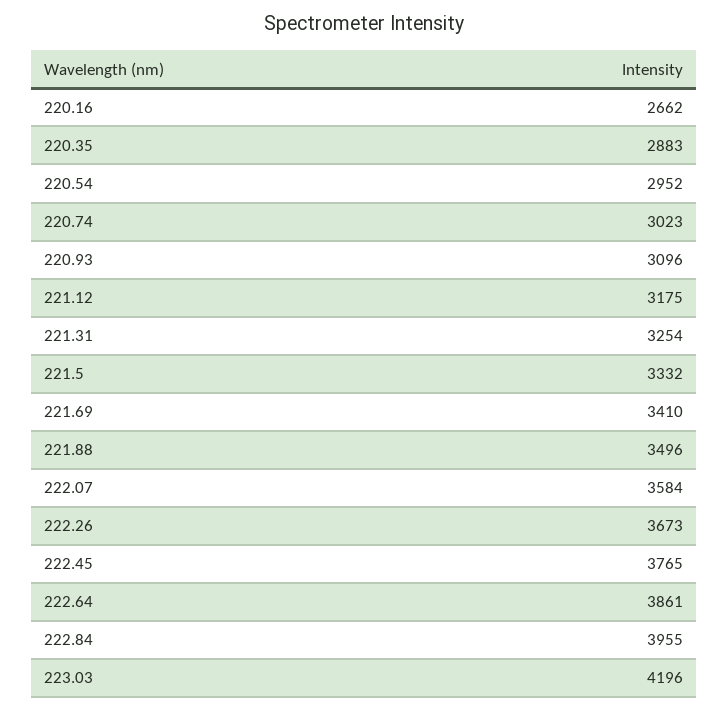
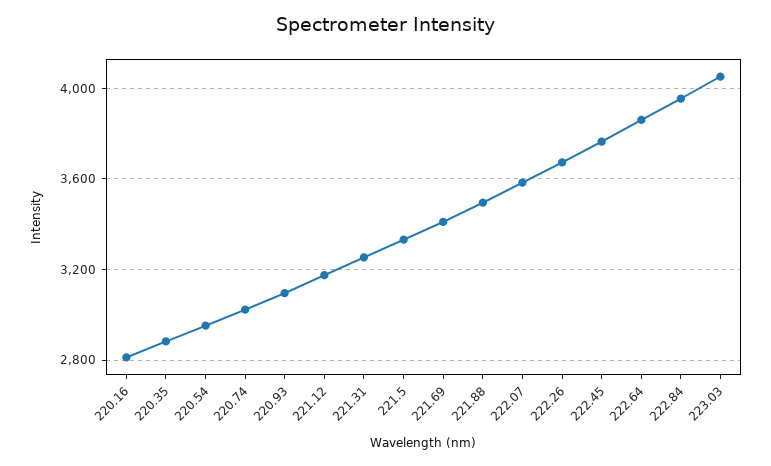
220.16: 2662 -> 2800
223.03: 4196 -> 4050

